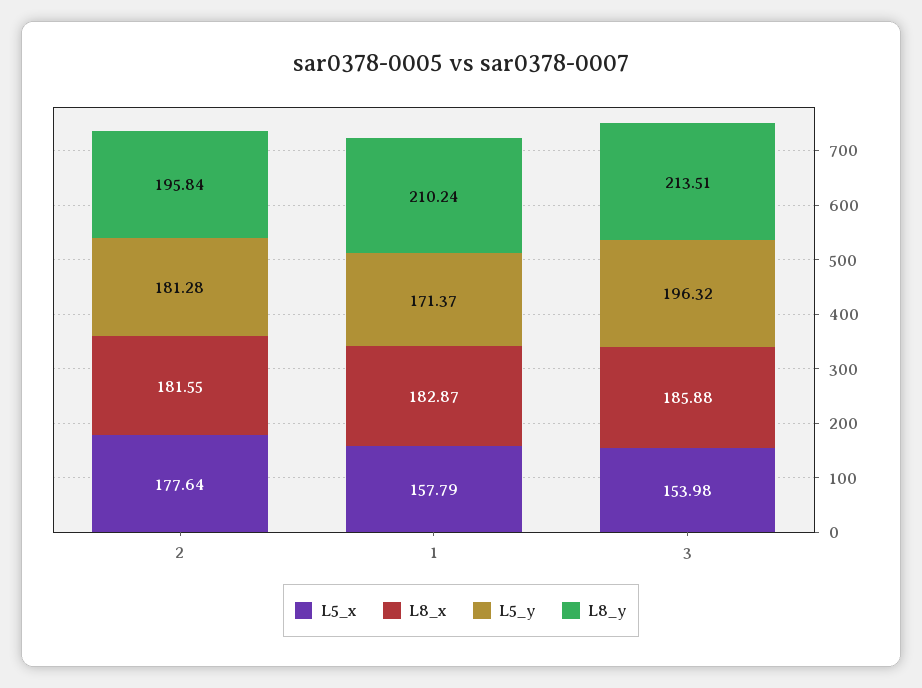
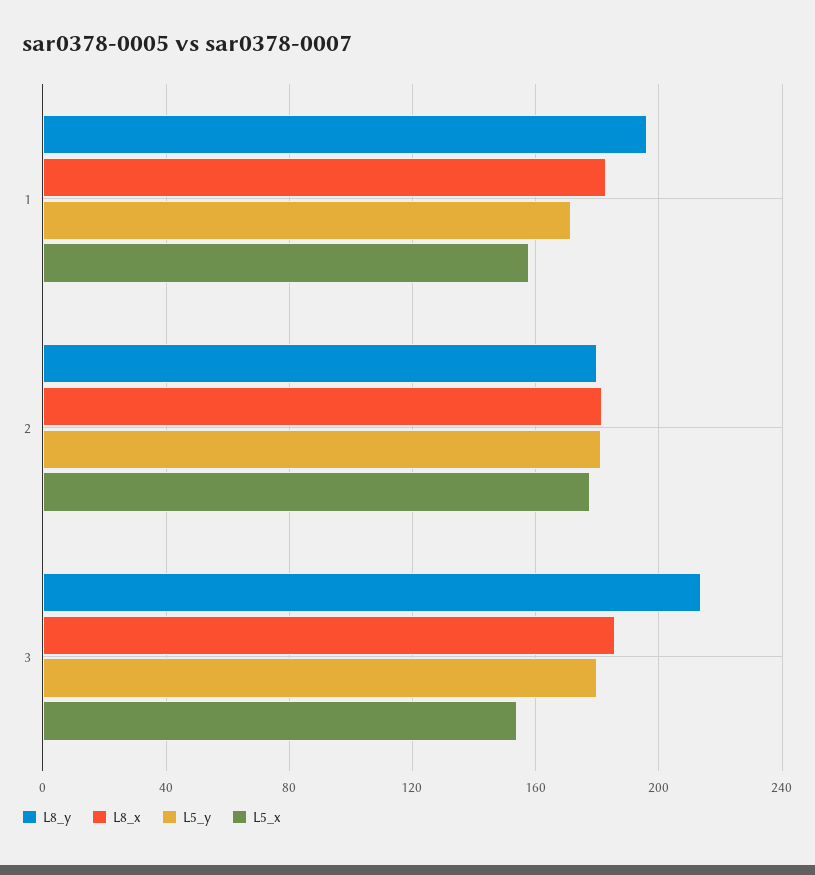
L8_y, 2: 195.84 -> 180
L8_y, 1: 210.24 -> 195
L5_y, 3: 196.32 -> 180

